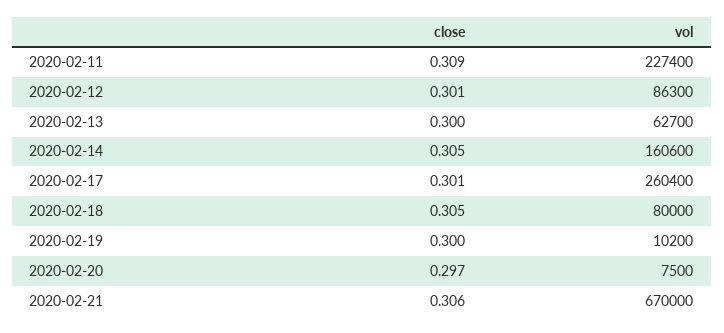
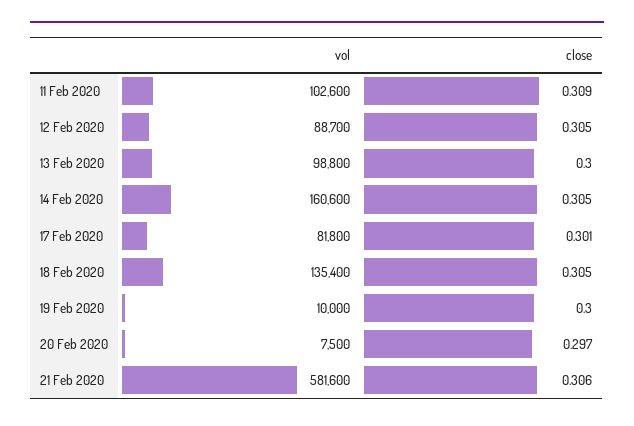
vol, 2020-02-11: 227400 -> 102600
close, 2020-02-12: 0.301 -> 0.305
vol, 2020-02-12: 86300 -> 88700
vol, 2020-02-13: 62700 -> 98800
vol, 2020-02-17: 260400 -> 81800
vol, 2020-02-18: 80000 -> 135400
vol, 2020-02-19: 10200 -> 10000
vol, 2020-02-21: 670000 -> 581600

